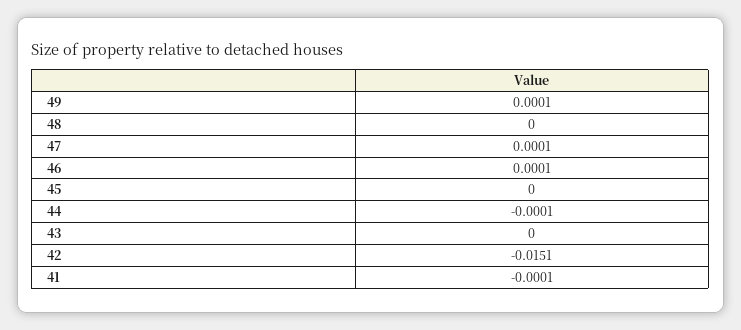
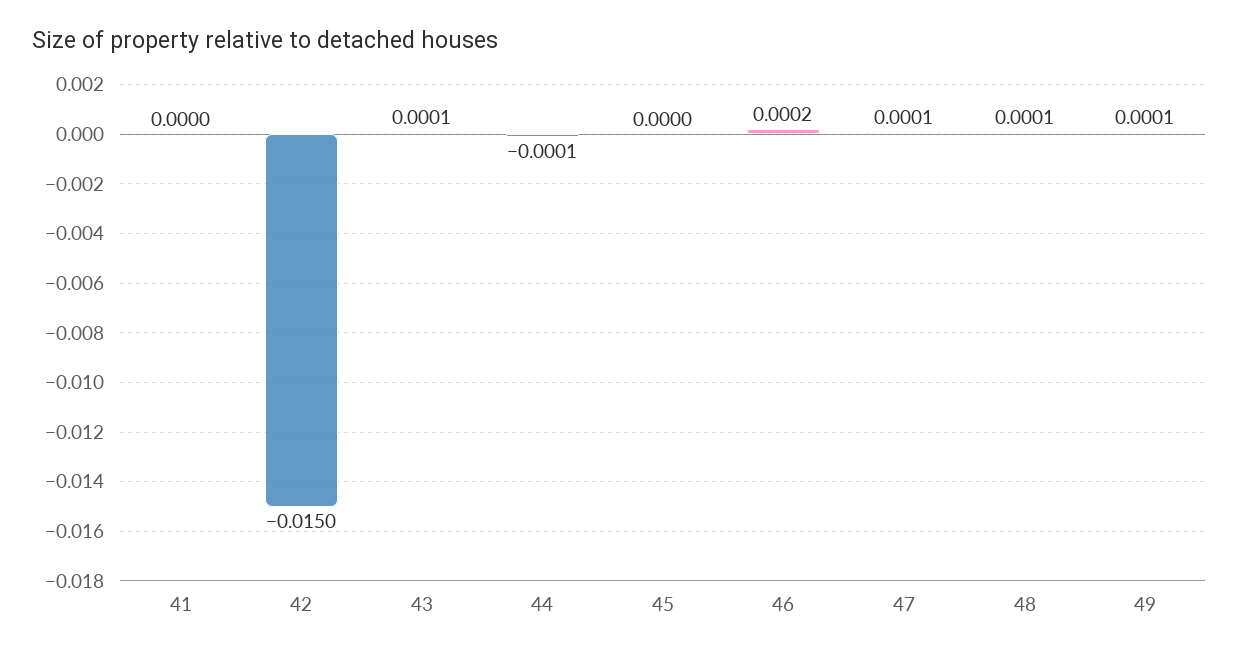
48: 0 -> 0.0001
46: 0.0001 -> 0.0002
43: 0 -> 0.0001
42: -0.0151 -> -0.015
41: -0.0001 -> 0

